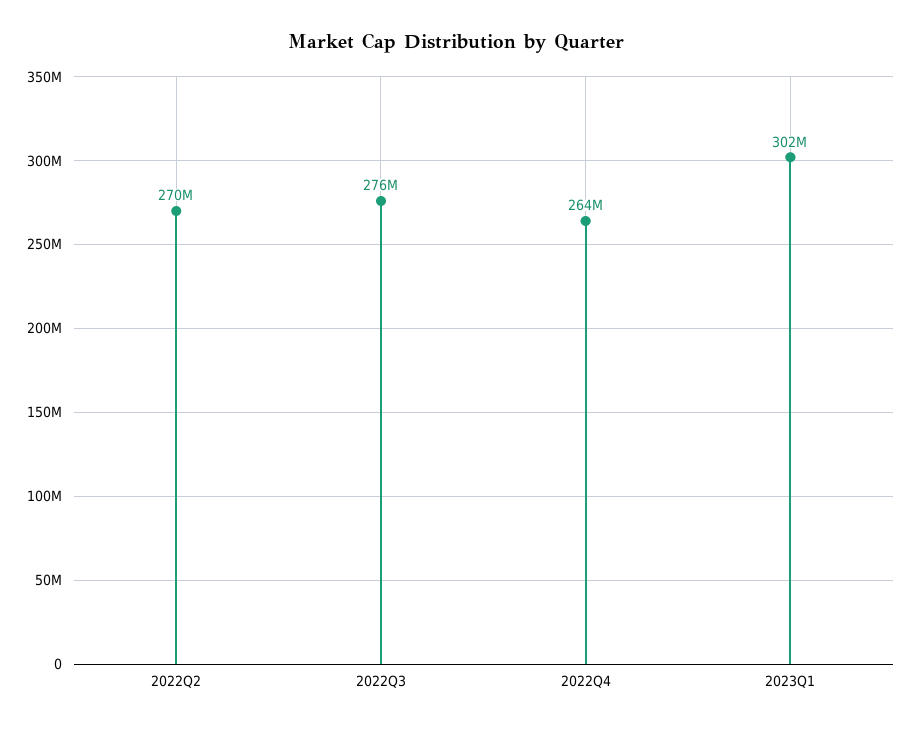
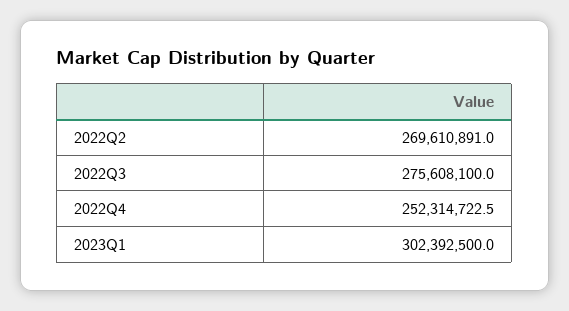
2022Q4: 264000000 -> 252314722.5

